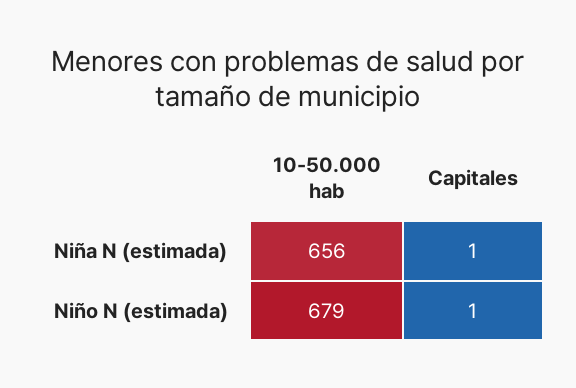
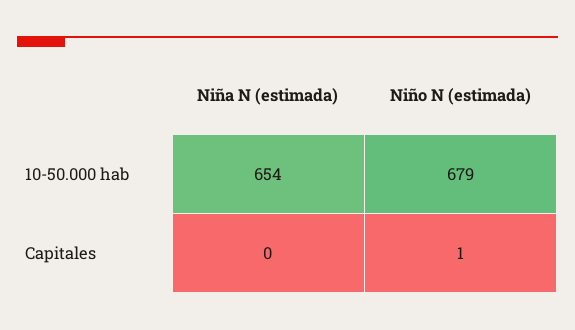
10-50.000 hab, Niña N (estimada): 656 -> 654
Capitales, Niña N (estimada): 1 -> 0

